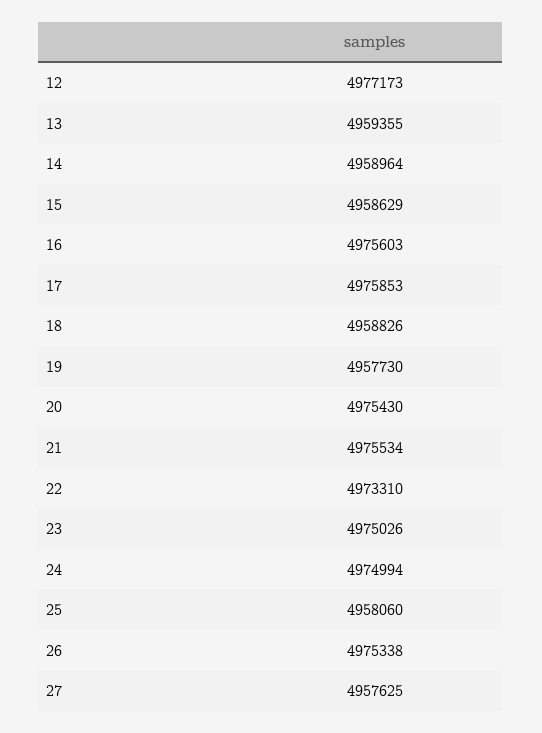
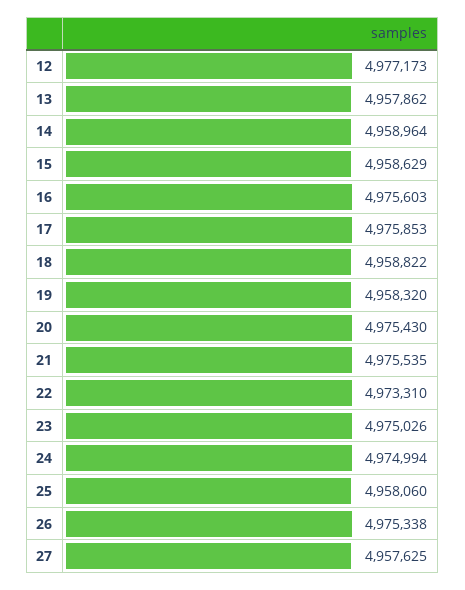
13: 4959355 -> 4957862
18: 4958826 -> 4958822
19: 4957730 -> 4958320
21: 4975534 -> 4975535

